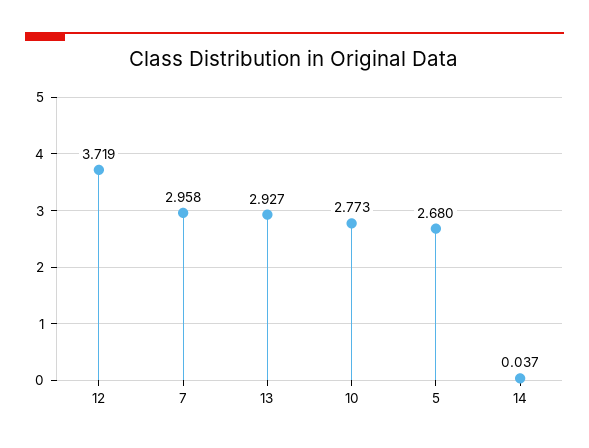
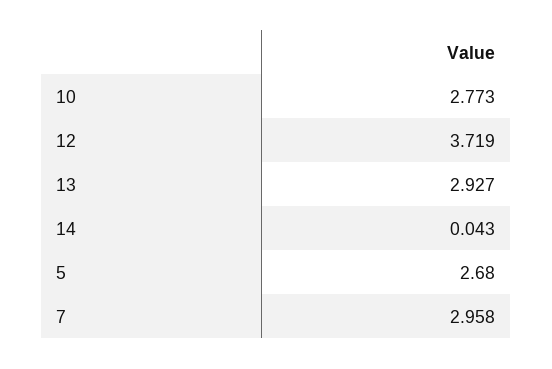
14: 0.037 -> 0.043

